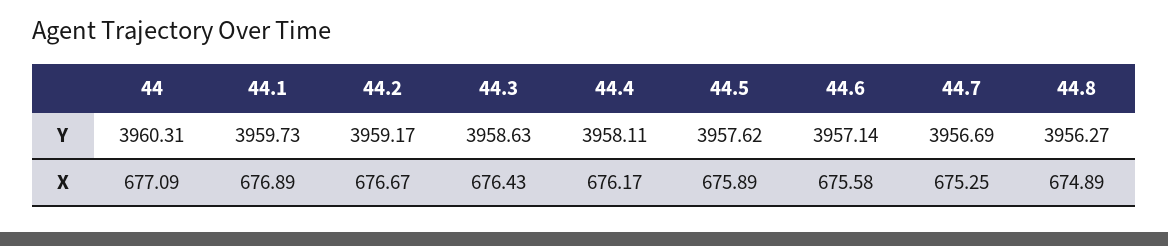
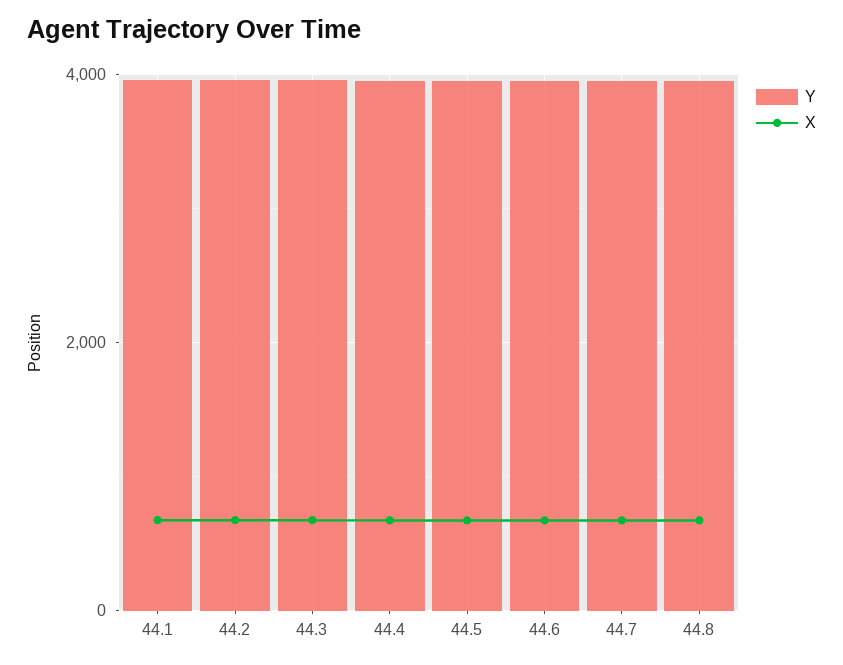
Y, 44: 3960.31 -> none
X, 44: 677.09 -> none

